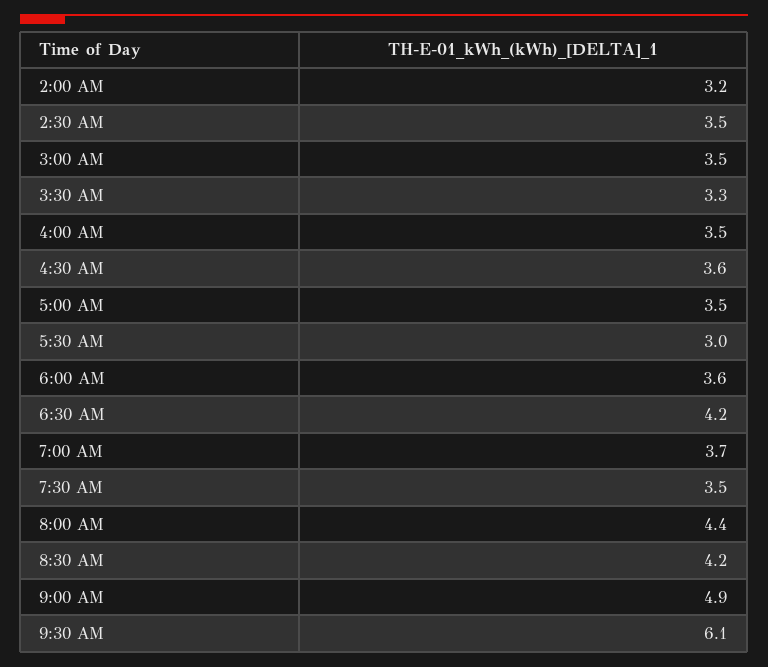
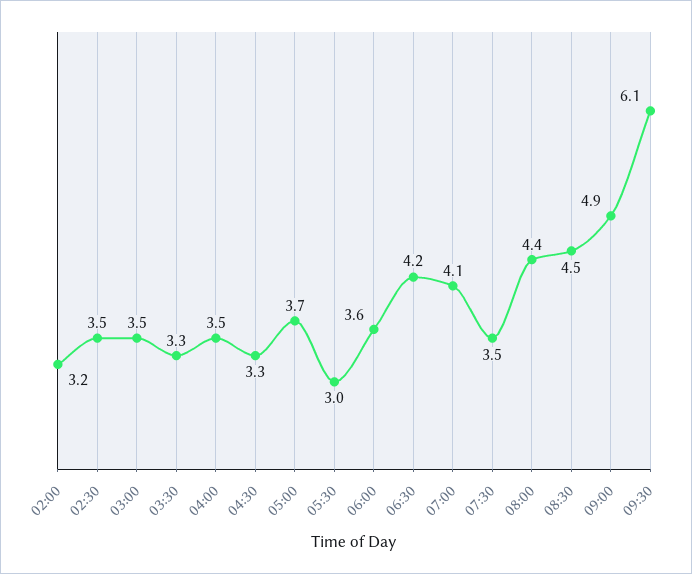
4:30 AM: 3.6 -> 3.3
5:00 AM: 3.5 -> 3.7
7:00 AM: 3.7 -> 4.1
8:30 AM: 4.2 -> 4.5

